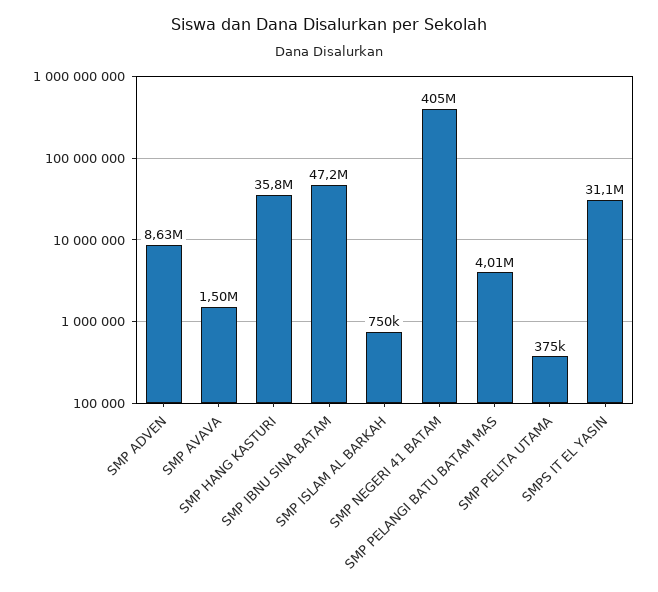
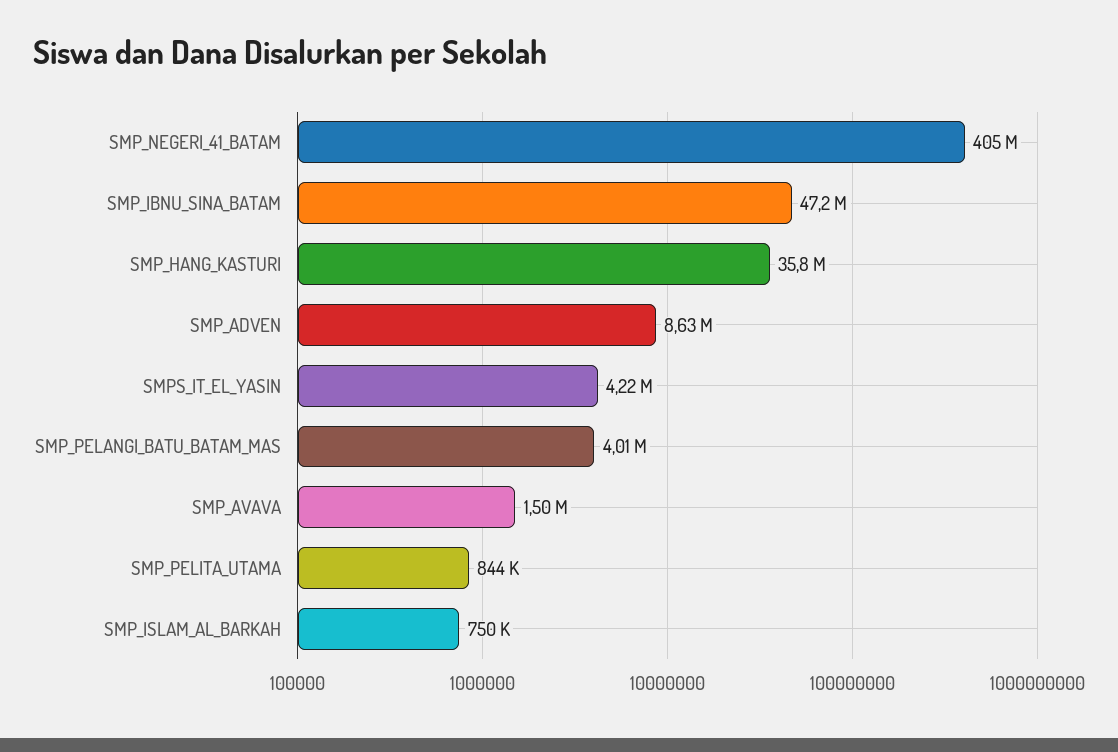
SMP PELITA UTAMA: 375000 -> 844000
SMPS IT EL YASIN: 31100000 -> 4220000

